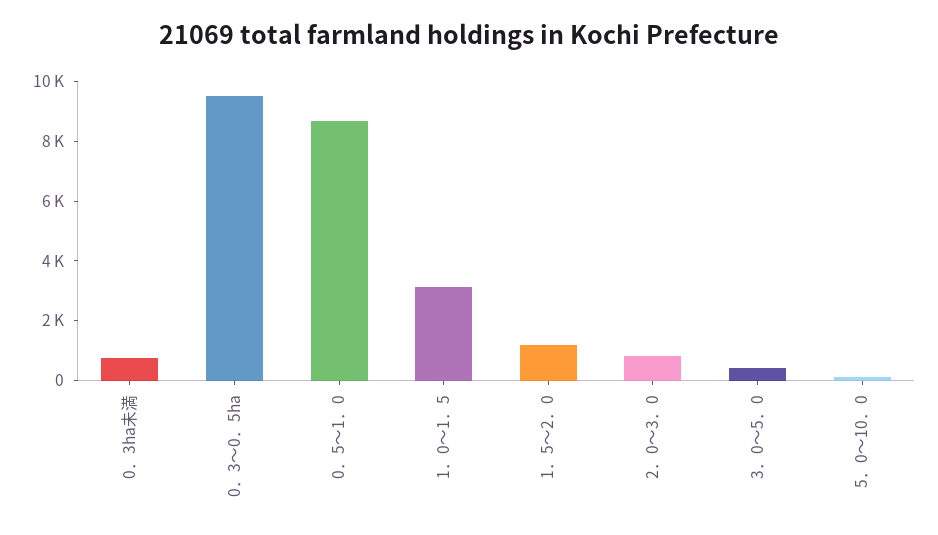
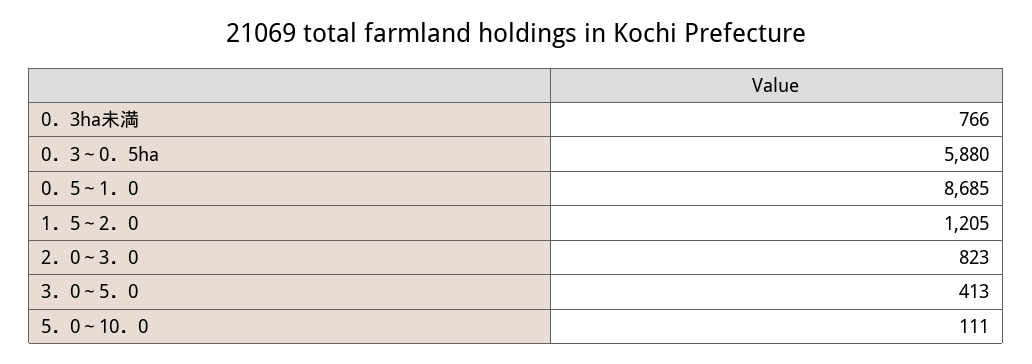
0．3～0．5ha: 9500 -> 5880
1．0～1．5: 3000 -> none

